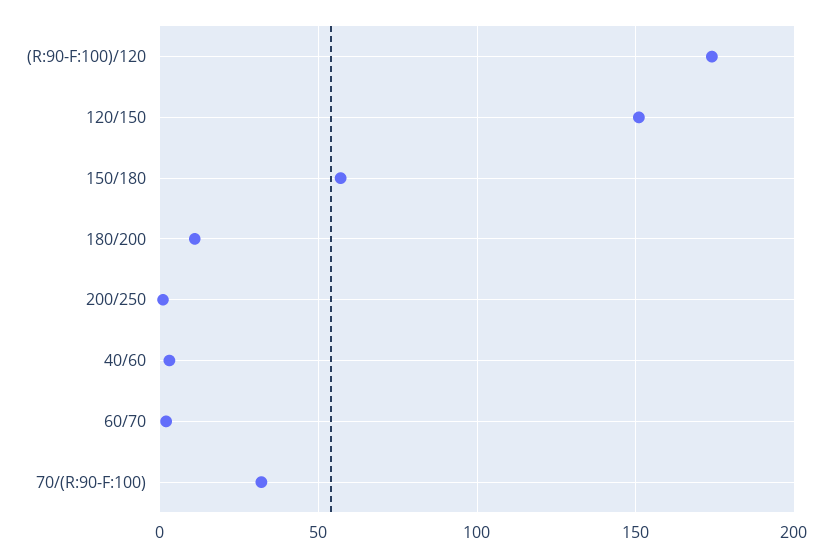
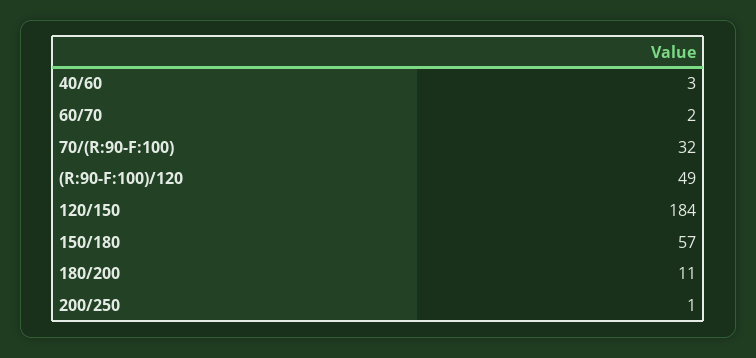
(R:90-F:100)/120: 175 -> 49
120/150: 150 -> 184

